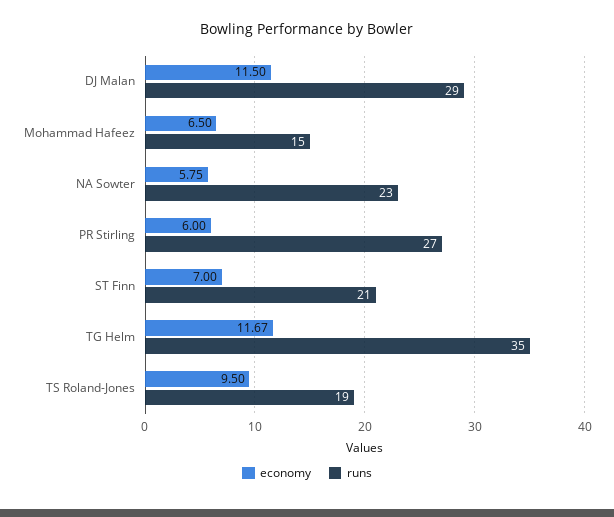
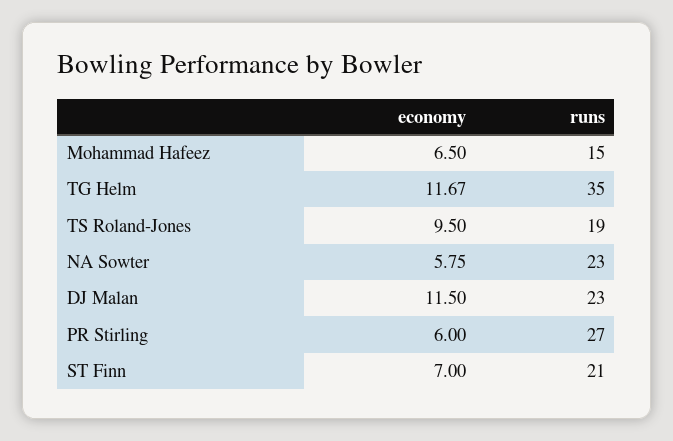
runs, DJ Malan: 29 -> 23

